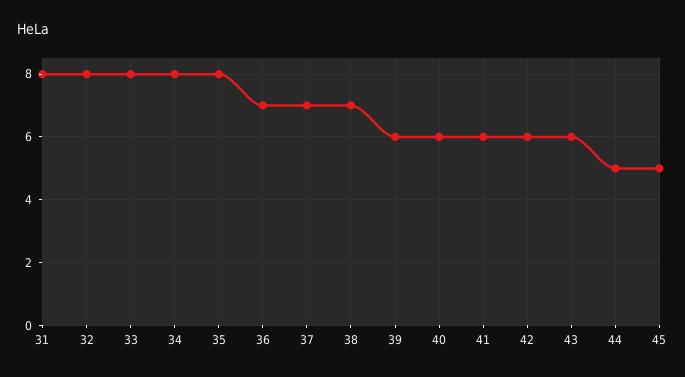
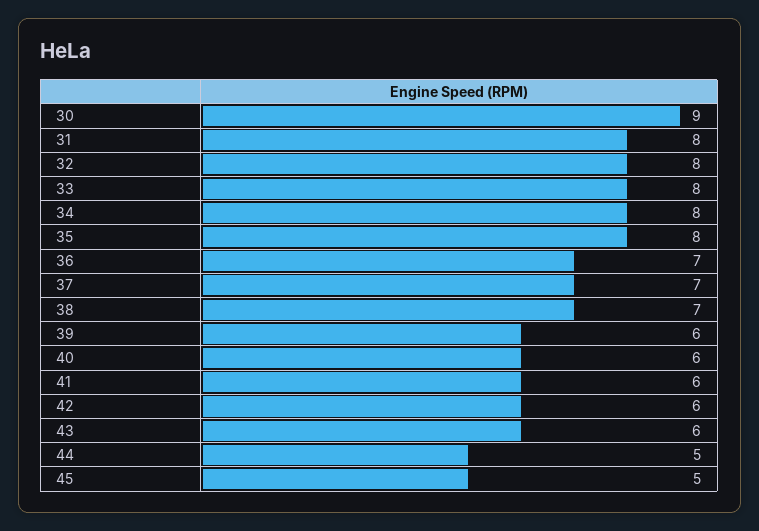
30: none -> 9

